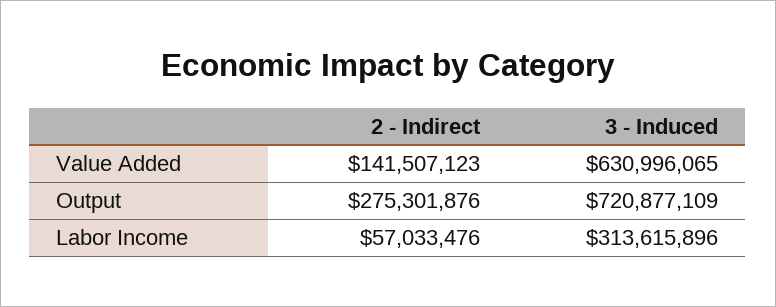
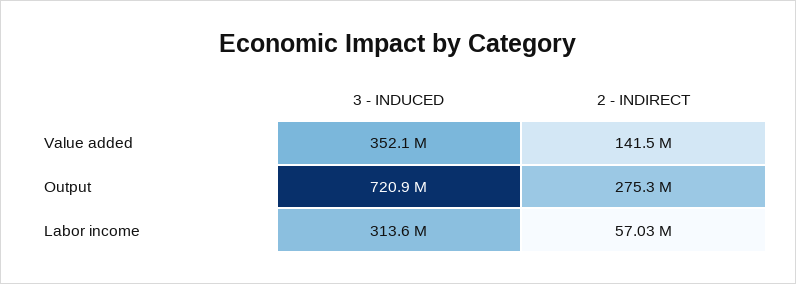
3 - Induced, Value Added: 630996065 -> 352100000

